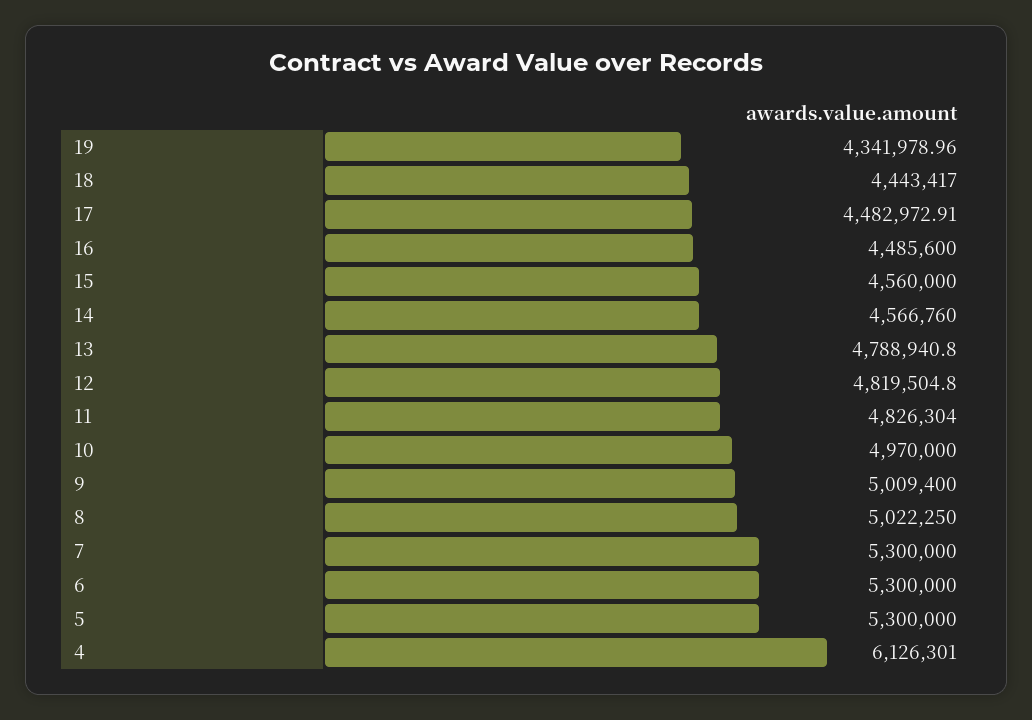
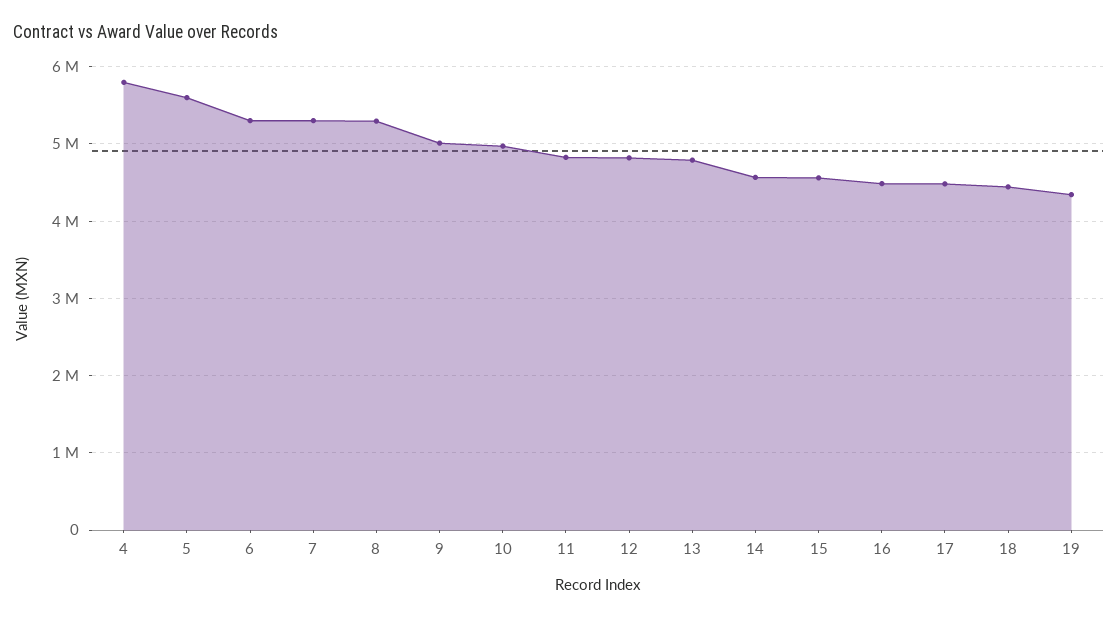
8: 5022250 -> 5300000
5: 5300000 -> 5600000
4: 6126301 -> 5800000

